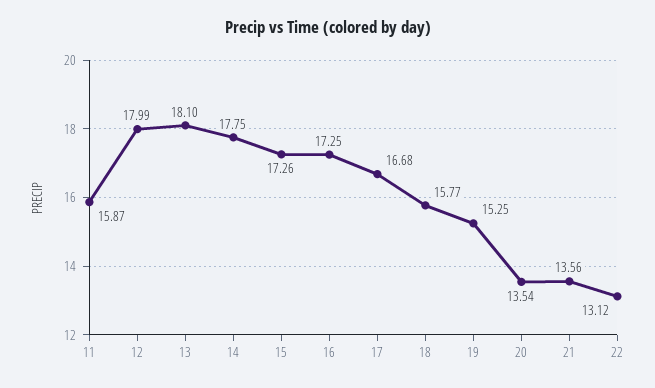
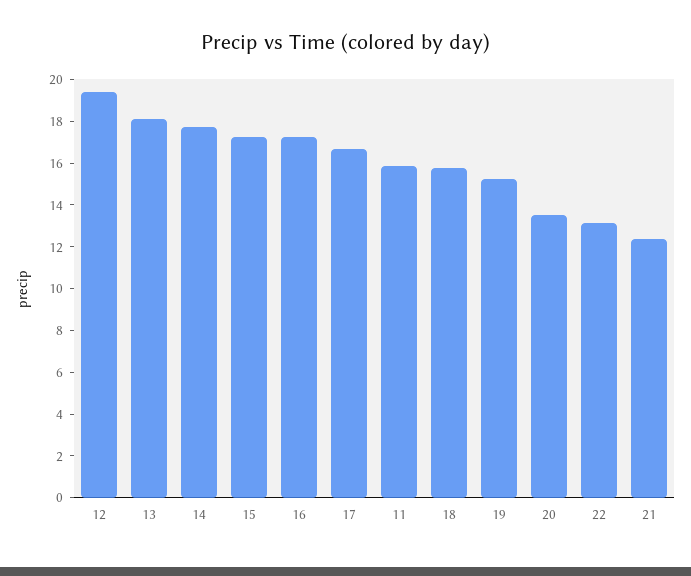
12: 17.99 -> 19.5
21: 13.56 -> 12.5

